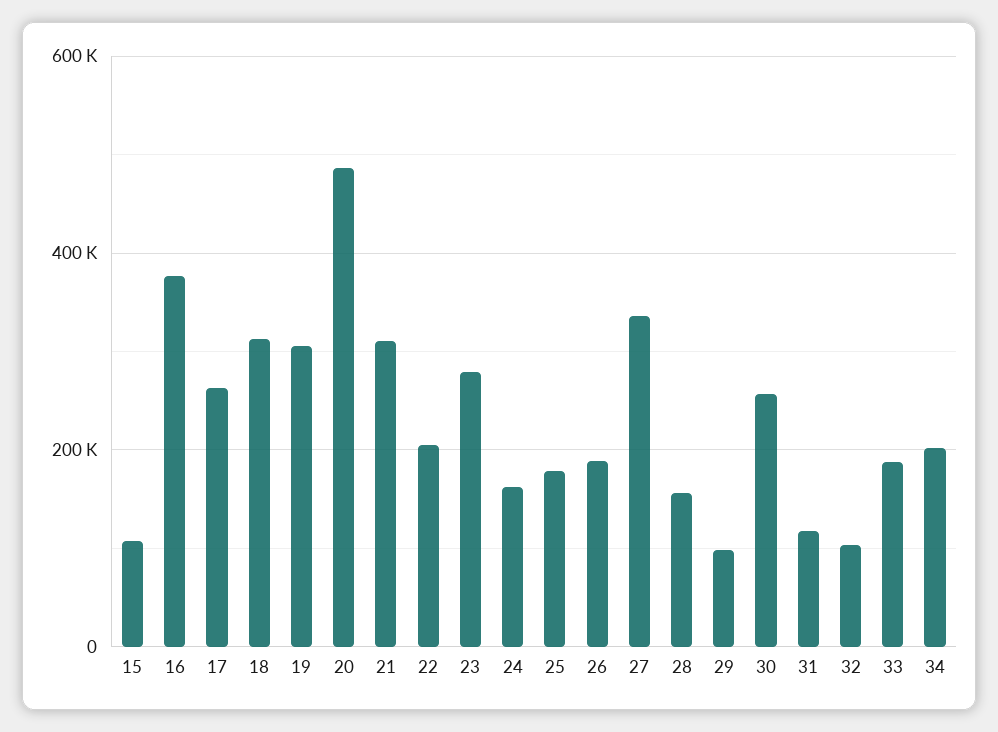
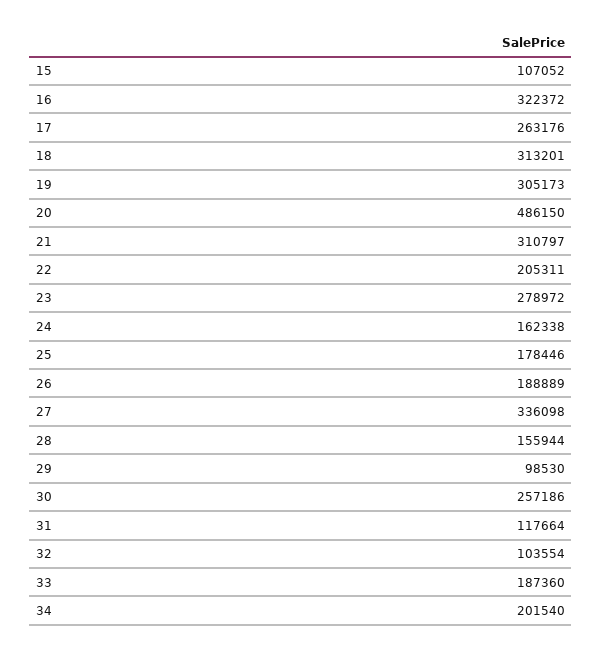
16: 380000 -> 322372

